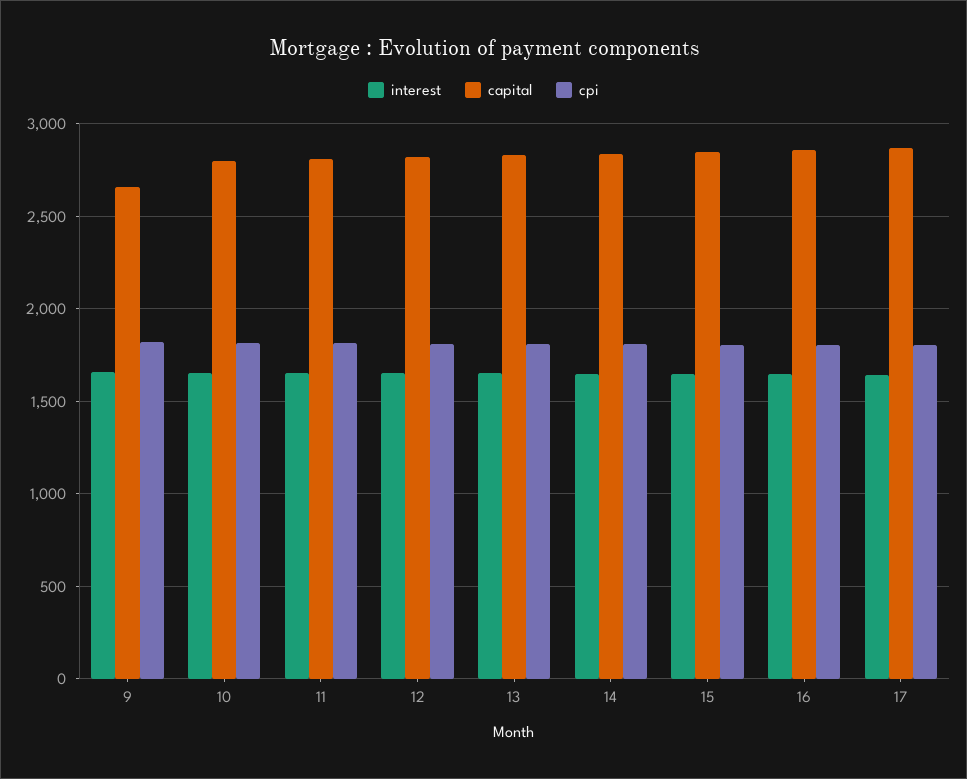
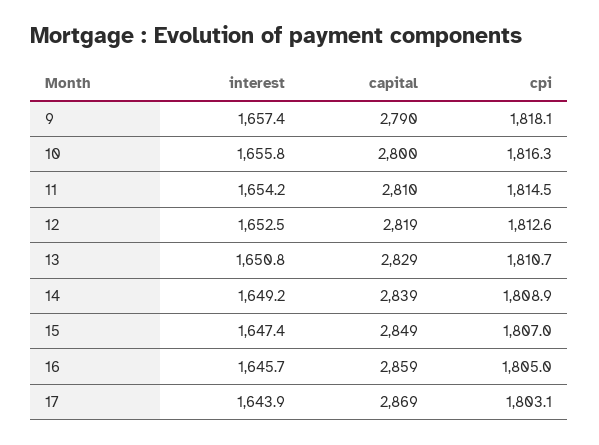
capital, 9: 2650 -> 2790

